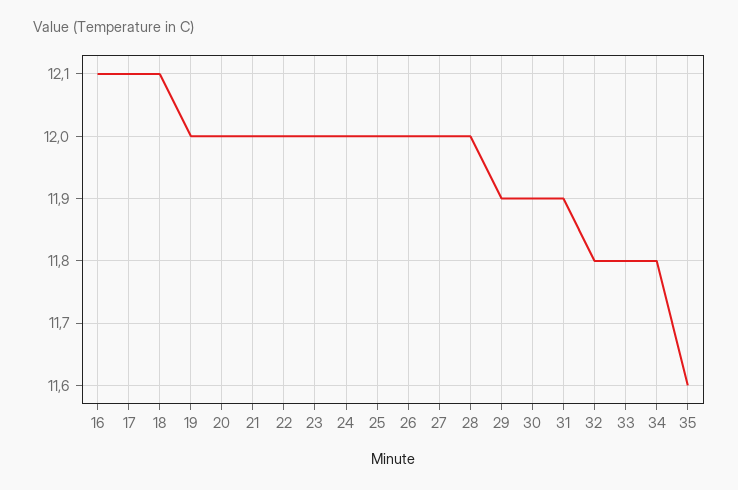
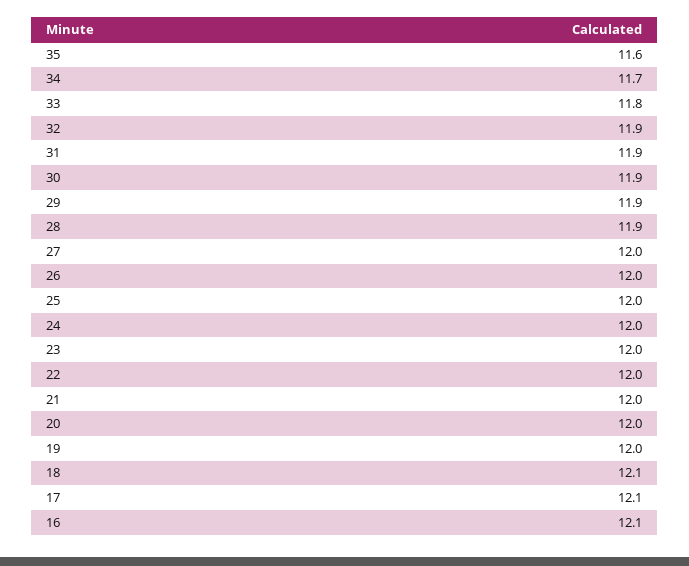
28: 12 -> 11.9
32: 11.8 -> 11.9
34: 11.8 -> 11.7

